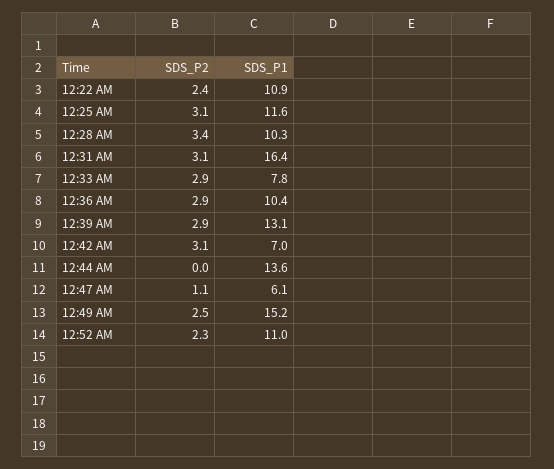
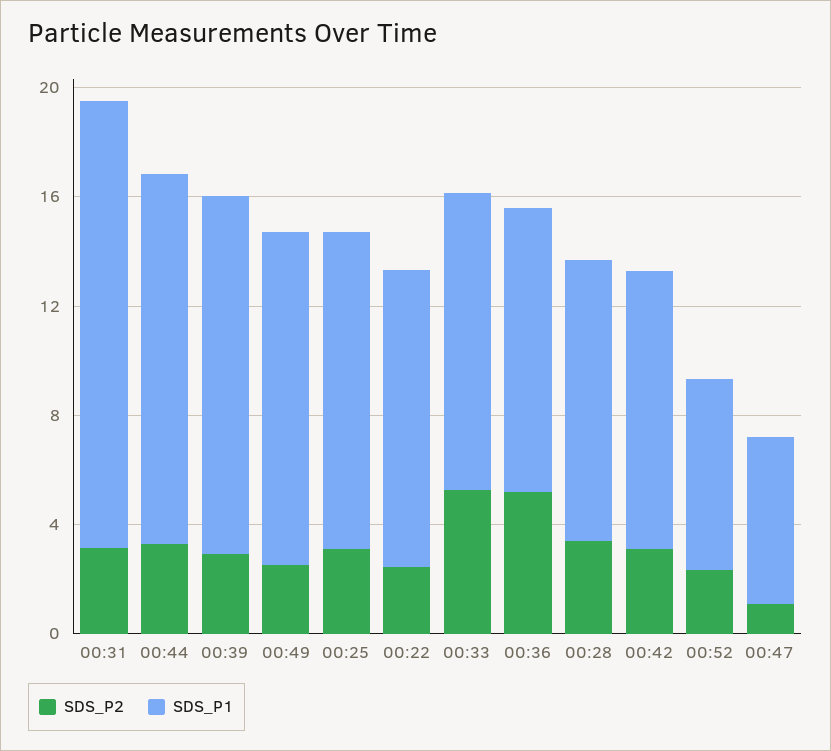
SDS_P2, 12:33 AM: 2.9 -> 5
SDS_P1, 12:33 AM: 7.8 -> 11
SDS_P2, 12:36 AM: 2.9 -> 5
SDS_P1, 12:42 AM: 7 -> 10
SDS_P2, 12:44 AM: 0 -> 3
SDS_P1, 12:49 AM: 15.2 -> 12
SDS_P1, 12:52 AM: 11 -> 7

